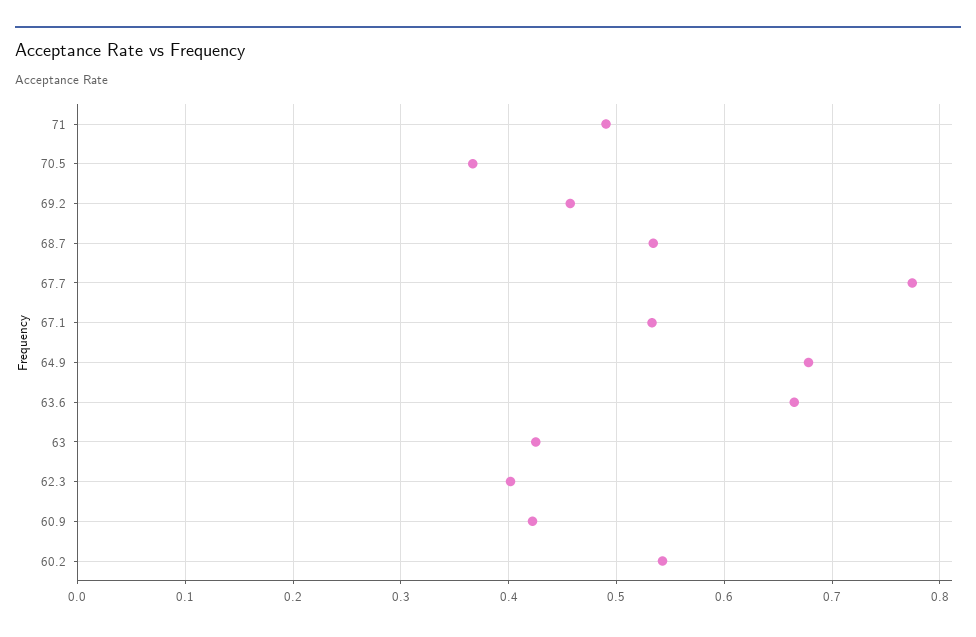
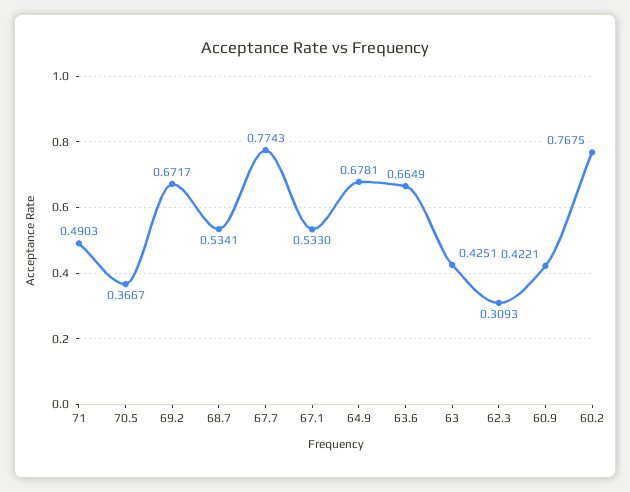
69.2: 0.46 -> 0.6717
62.3: 0.4 -> 0.3093
60.2: 0.54 -> 0.7675

